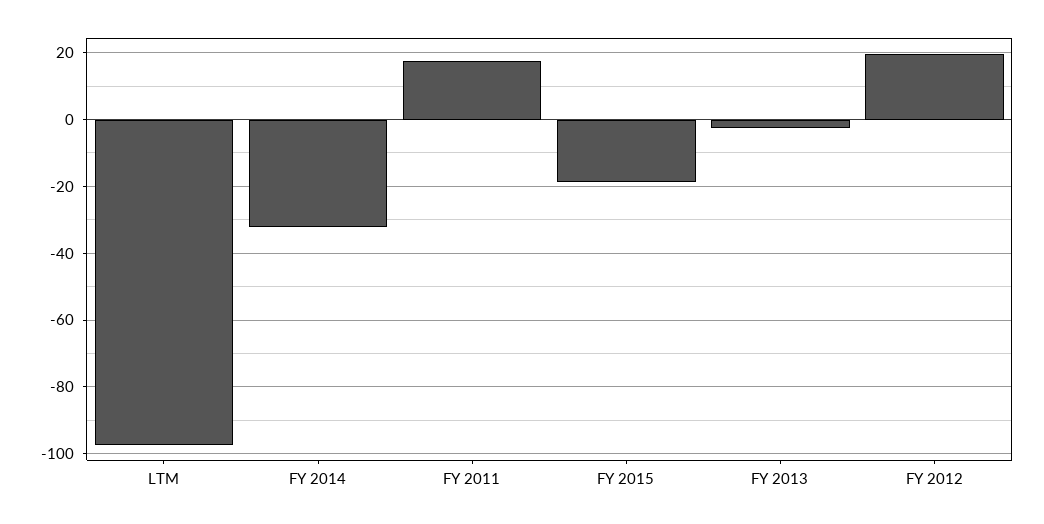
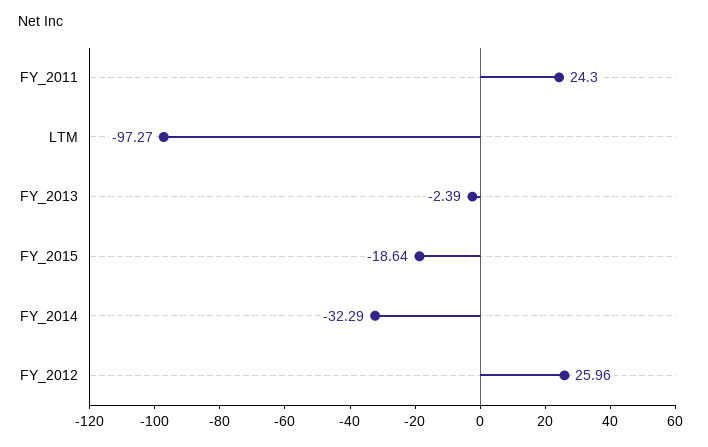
FY 2011: 18 -> 24.3
FY 2012: 20 -> 25.96

